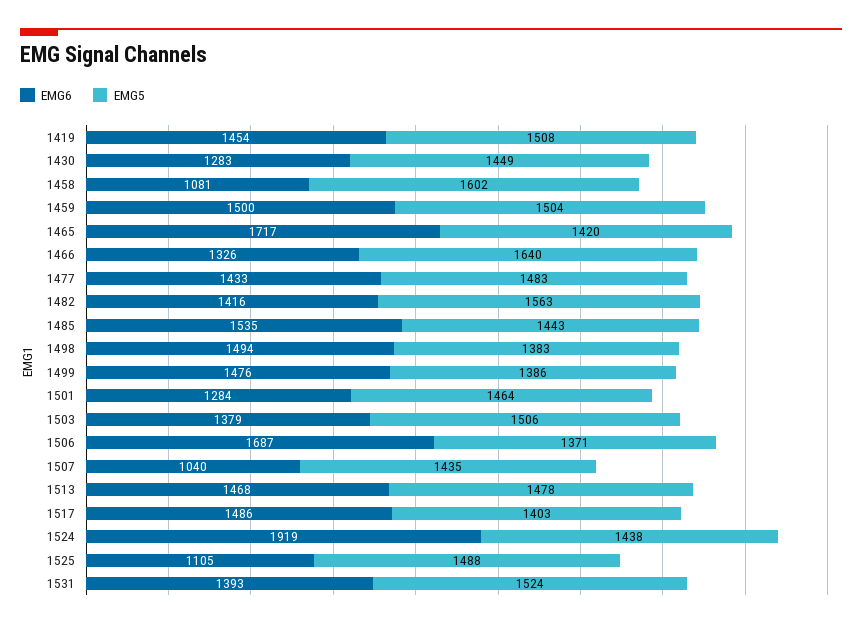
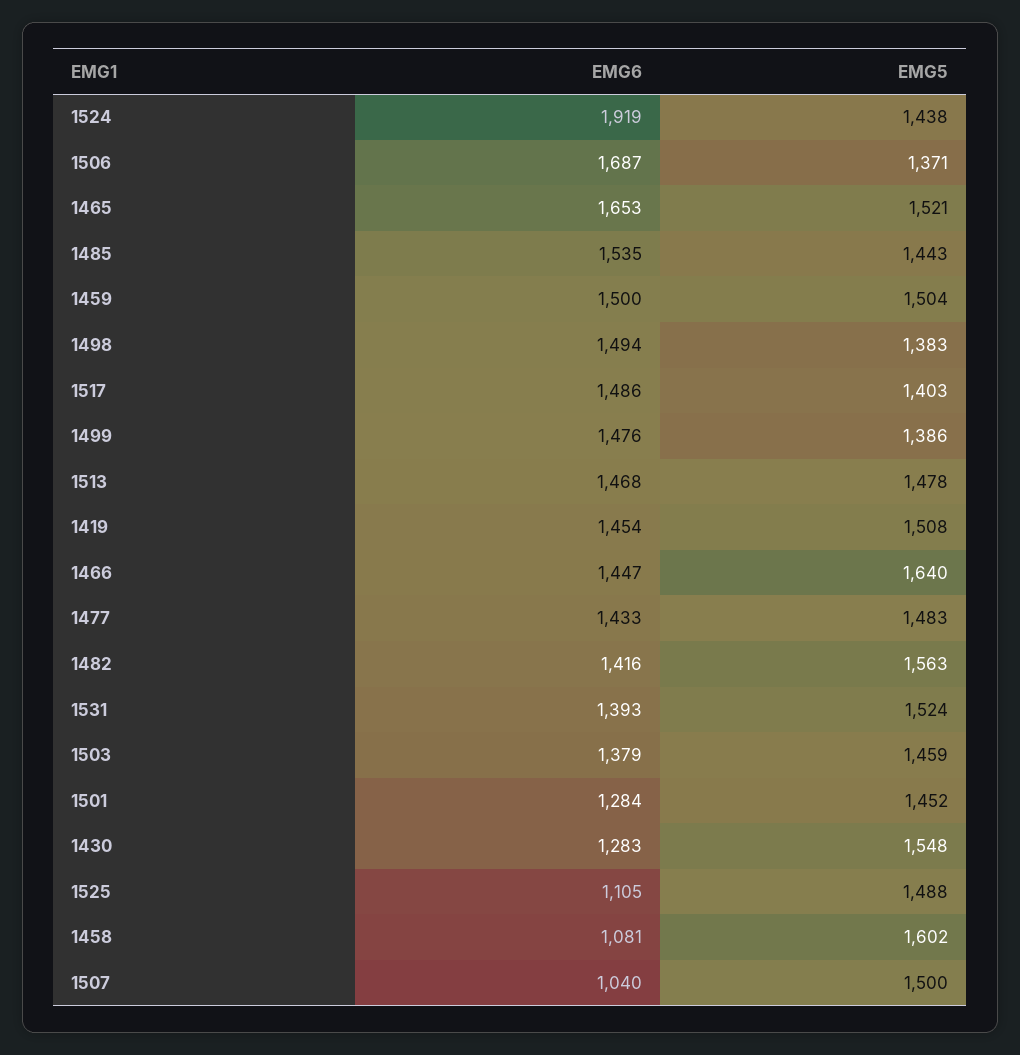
EMG5, 1430: 1449 -> 1548
EMG6, 1465: 1717 -> 1653
EMG5, 1465: 1420 -> 1521
EMG6, 1466: 1326 -> 1447
EMG5, 1501: 1464 -> 1452
EMG5, 1503: 1506 -> 1459
EMG5, 1507: 1435 -> 1500

